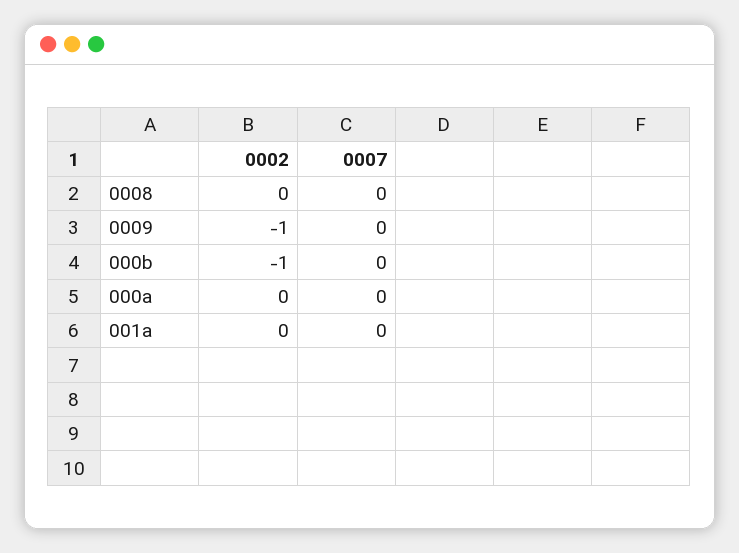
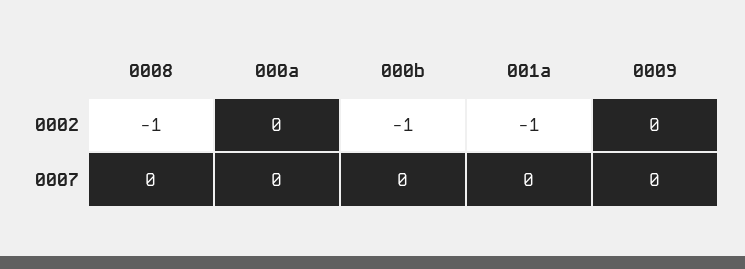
0002, 0008: 0 -> -1
0002, 0009: -1 -> 0
0002, 001a: 0 -> -1

